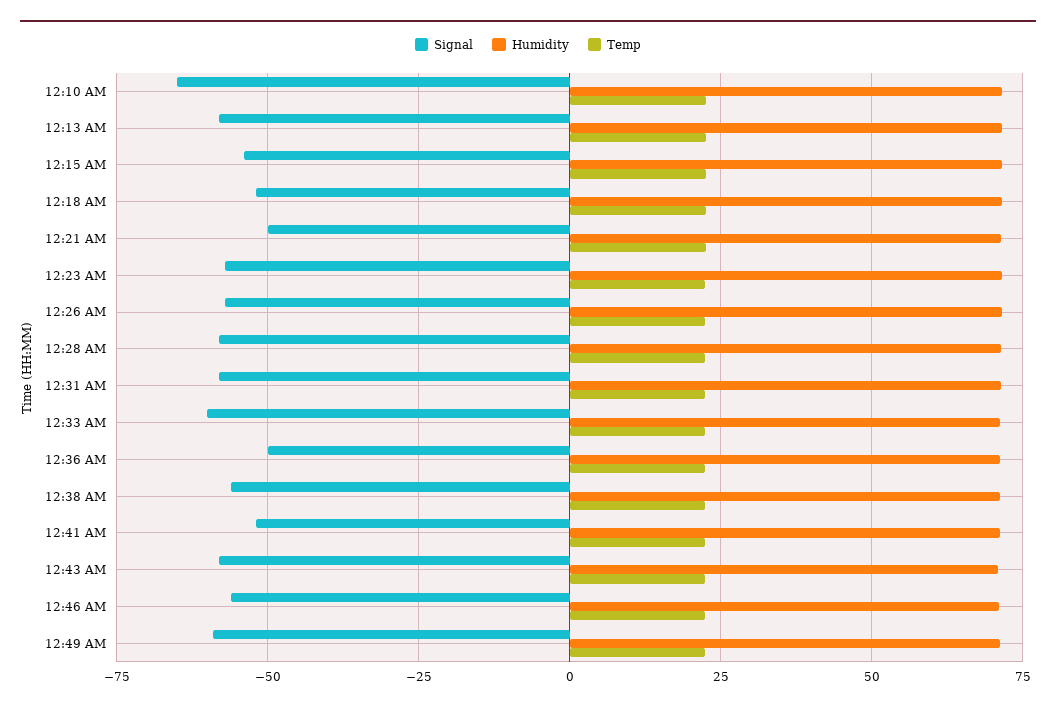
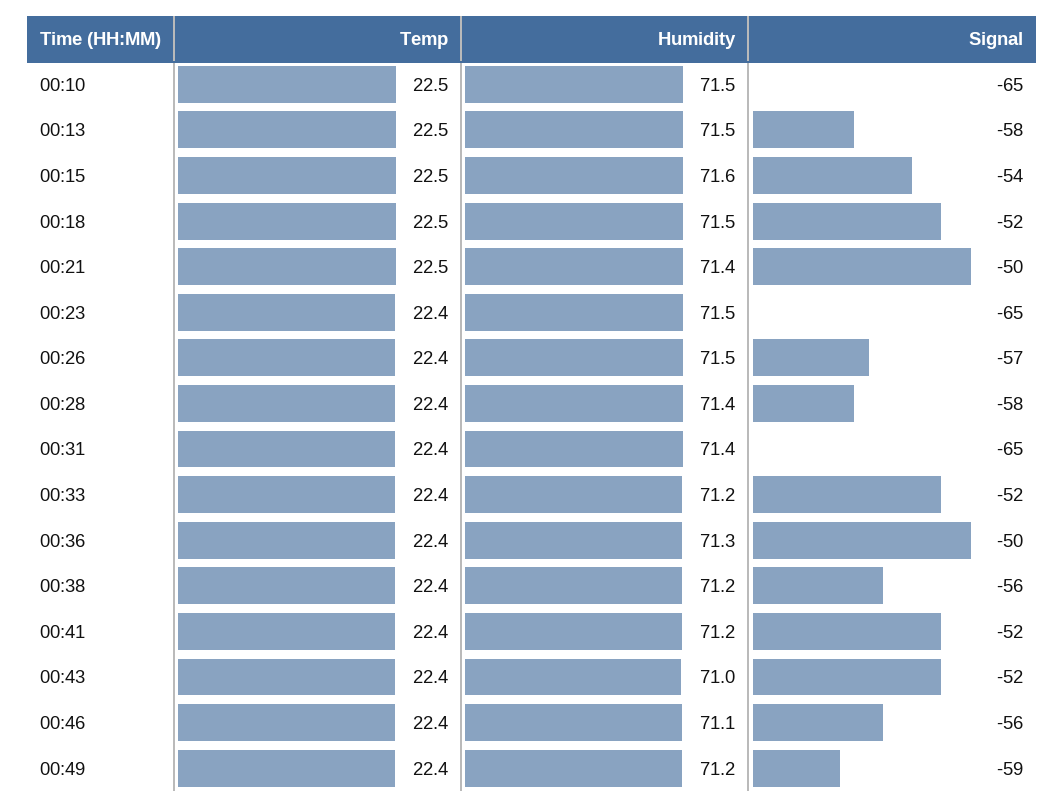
Signal, 12:23 AM: -57.5 -> -65
Signal, 12:31 AM: -57.5 -> -65
Signal, 12:33 AM: -60 -> -52
Signal, 12:43 AM: -57.5 -> -52

